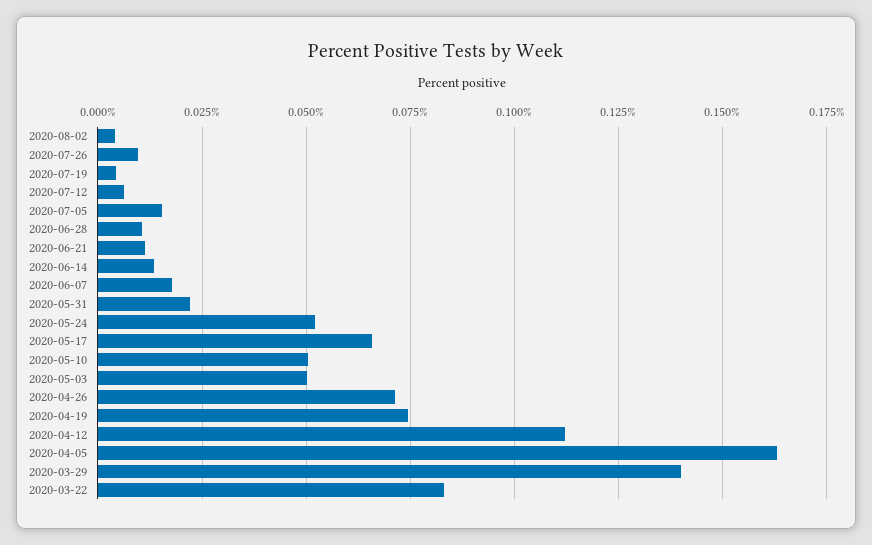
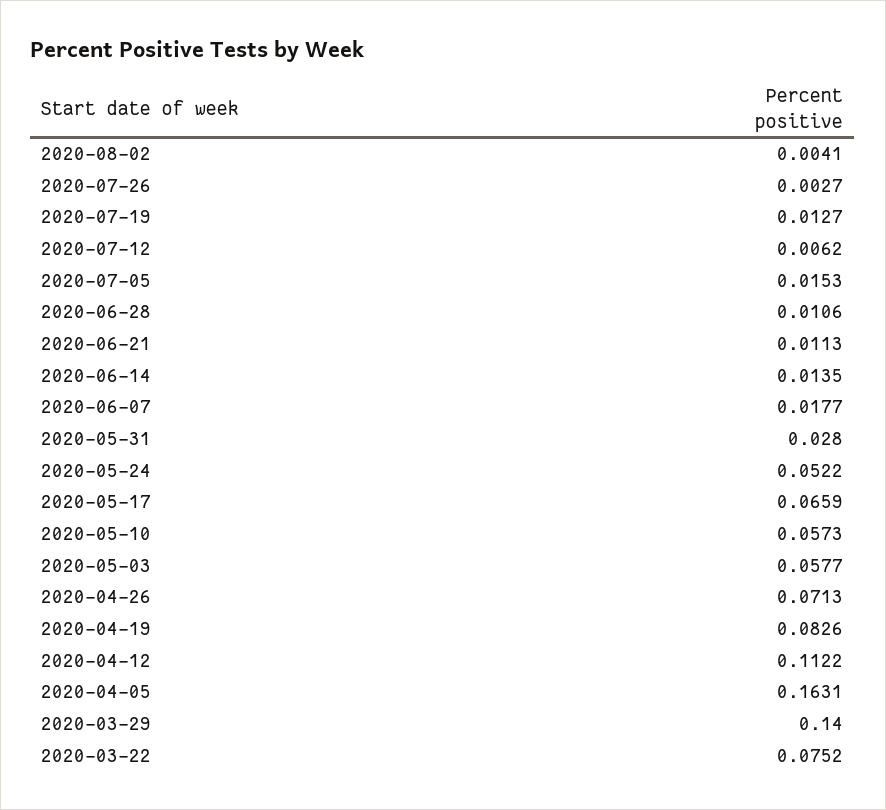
2020-07-26: 0.01 -> 0.0027
2020-07-19: 0.005 -> 0.0127
2020-05-31: 0.0225 -> 0.028
2020-05-10: 0.05 -> 0.0573
2020-05-03: 0.05 -> 0.0577
2020-04-19: 0.075 -> 0.0826
2020-03-22: 0.0825 -> 0.0752

